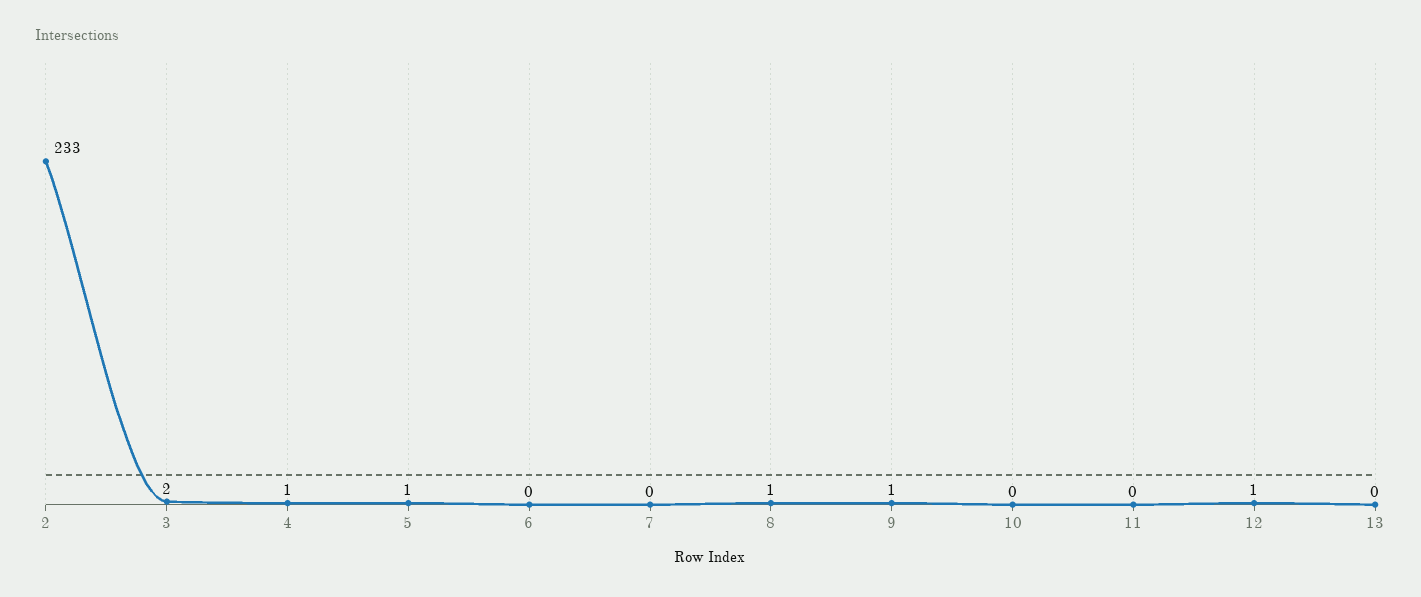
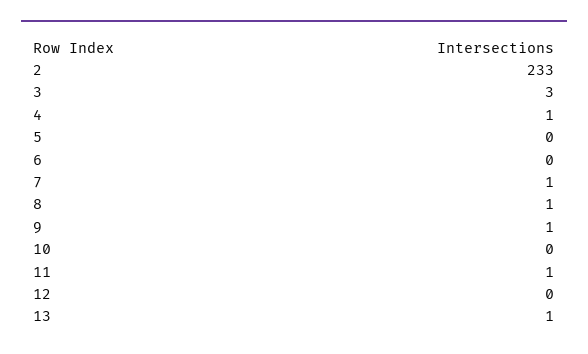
3: 2 -> 3
5: 1 -> 0
7: 0 -> 1
11: 0 -> 1
12: 1 -> 0
13: 0 -> 1

